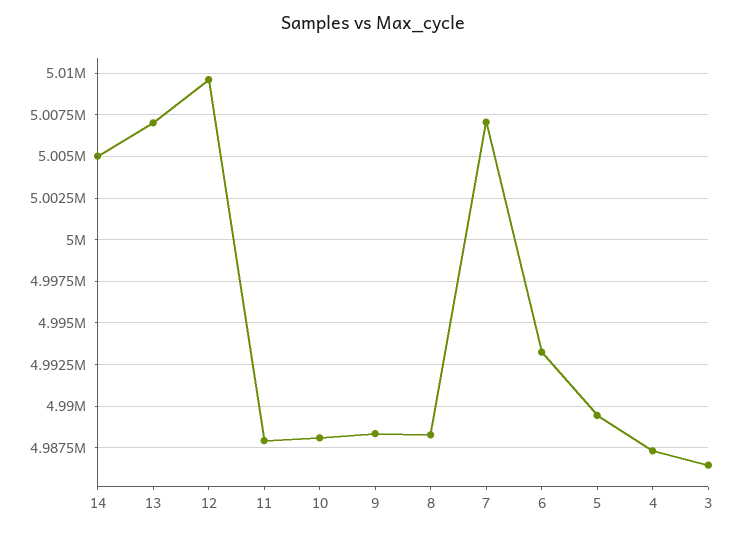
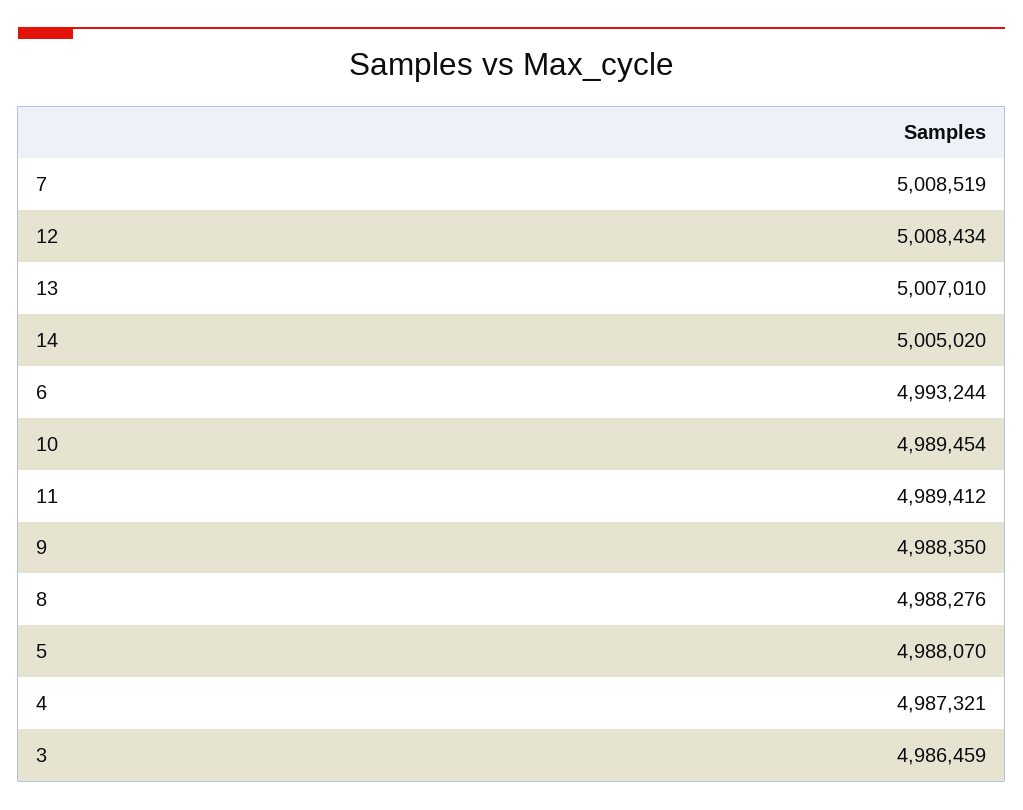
12: 5009500 -> 5008434
11: 4988000 -> 4989412
10: 4988000 -> 4989454
7: 5007000 -> 5008519
5: 4989500 -> 4988070

